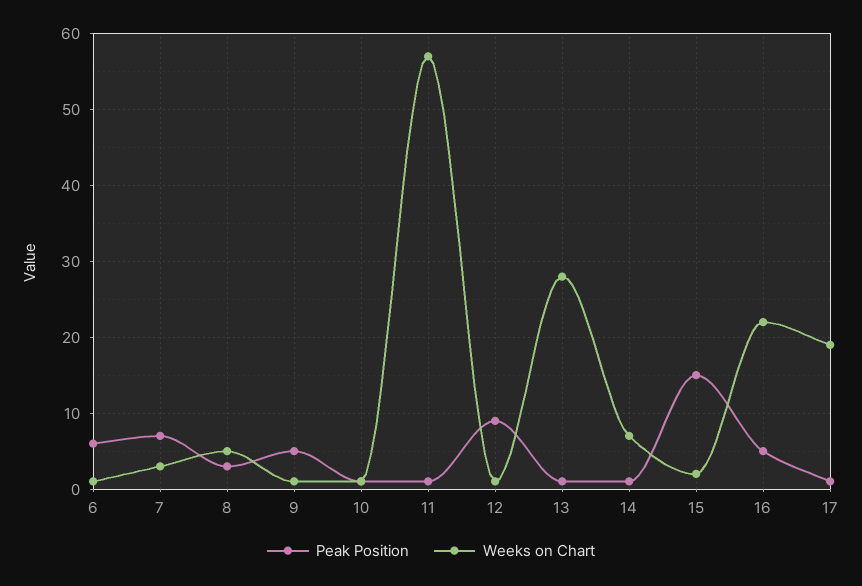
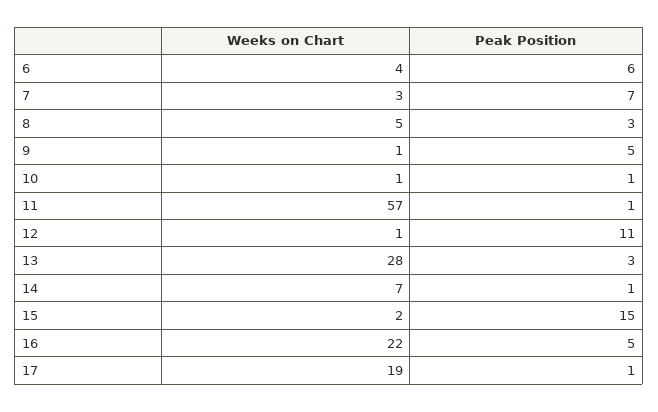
Weeks on Chart, 6: 1 -> 4
Peak Position, 12: 9 -> 11
Peak Position, 13: 1 -> 3

